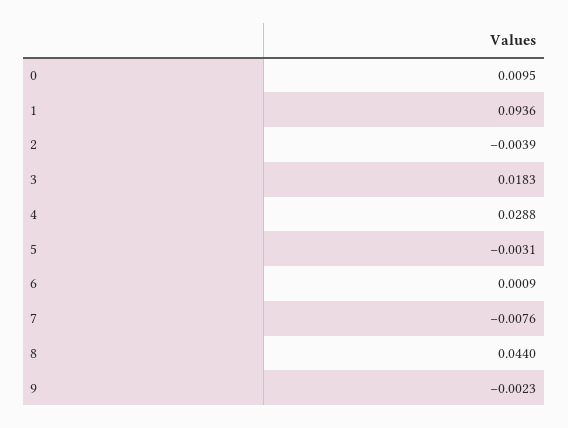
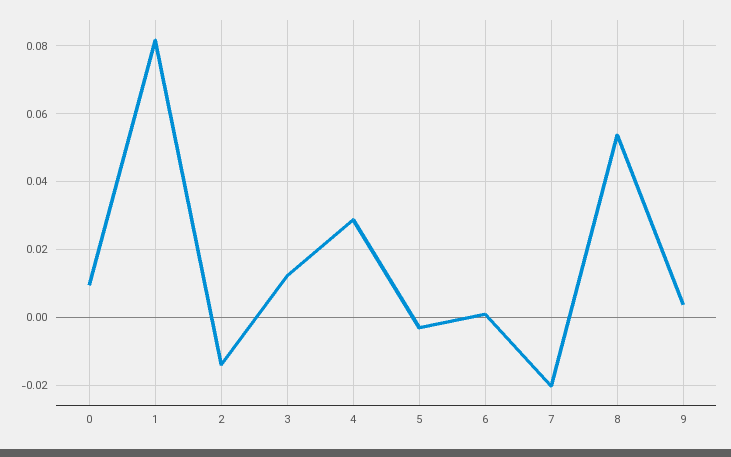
1: 0.0936 -> 0.082
2: -0.0039 -> -0.014
3: 0.0183 -> 0.012
7: -0.0076 -> -0.02
8: 0.044 -> 0.054
9: -0.0023 -> 0.004

